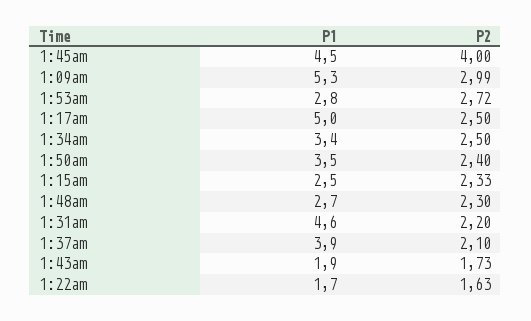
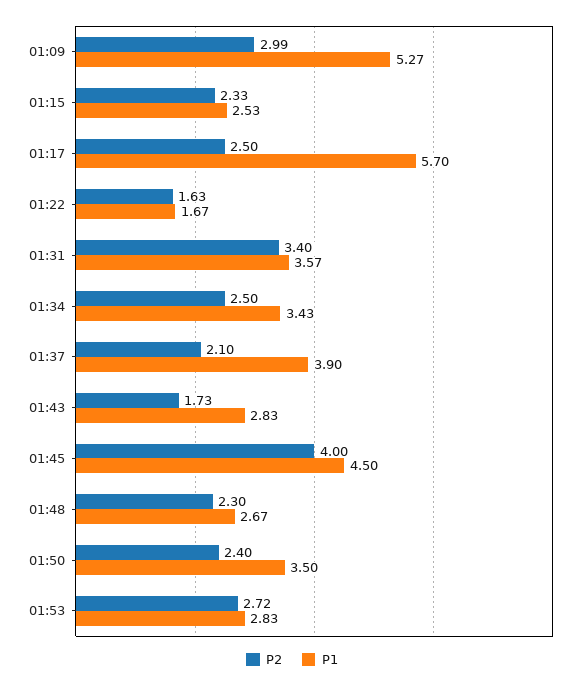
P1, 1:17am: 5 -> 5.7
P1, 1:31am: 4.6 -> 3.57
P2, 1:31am: 2.2 -> 3.4
P1, 1:43am: 1.9 -> 2.83

